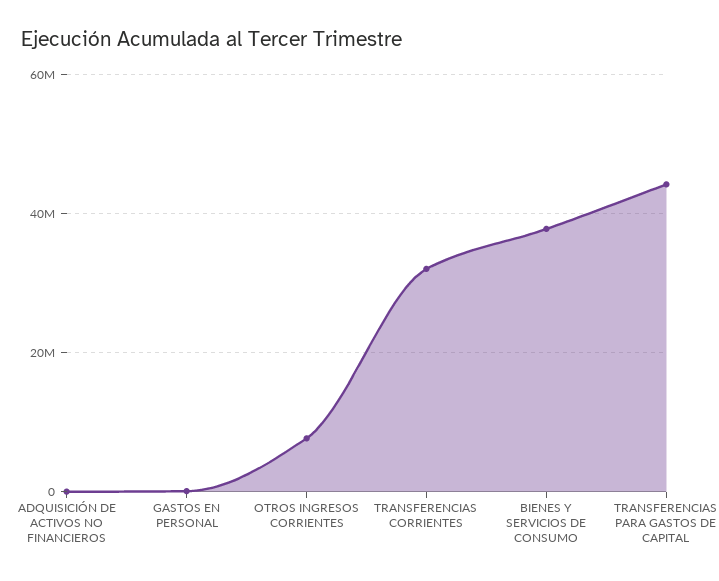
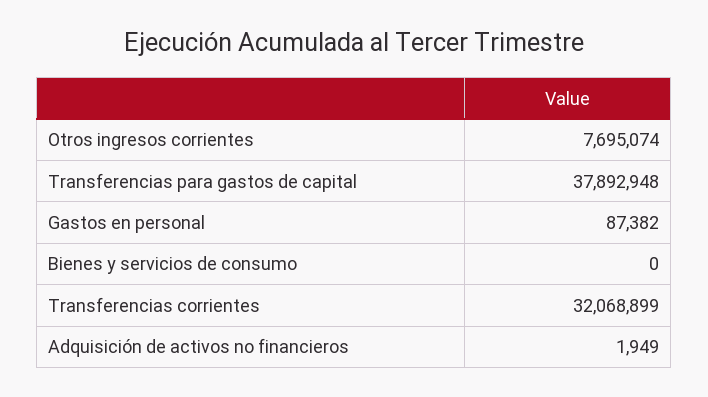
BIENES Y SERVICIOS DE CONSUMO: 38000000 -> 0
TRANSFERENCIAS PARA GASTOS DE CAPITAL: 44000000 -> 37892948

